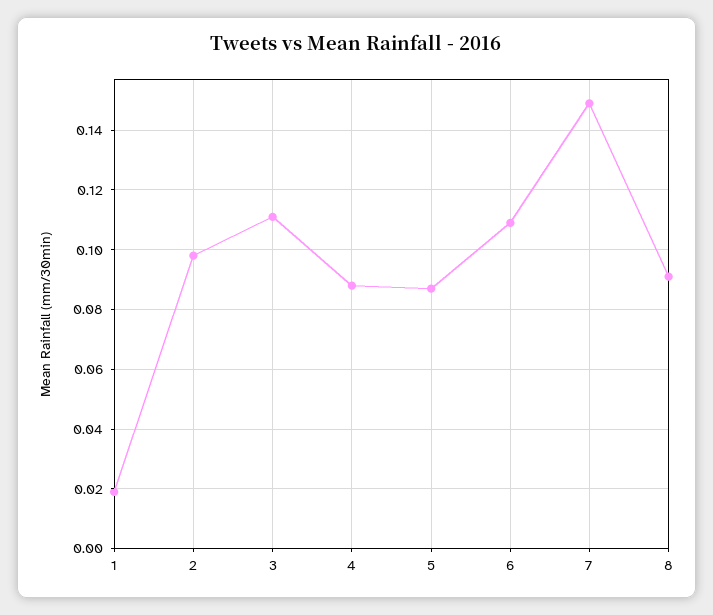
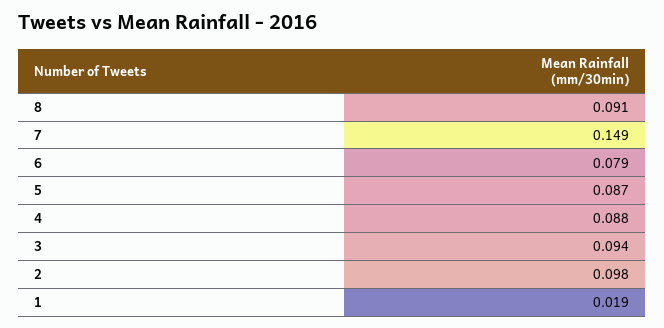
3: 0.11 -> 0.094
6: 0.11 -> 0.079

